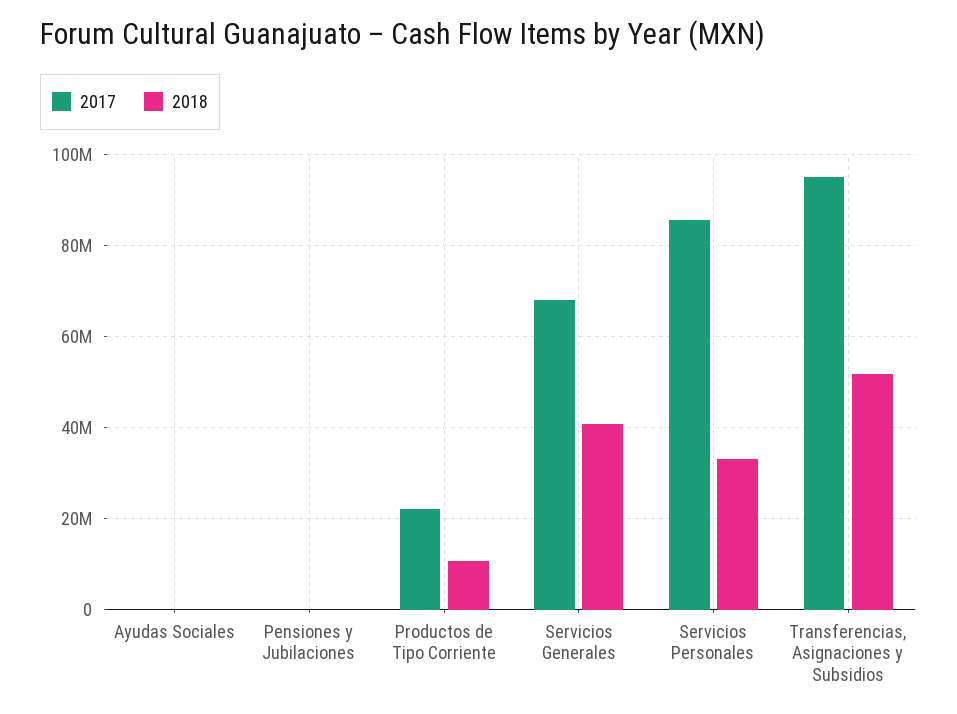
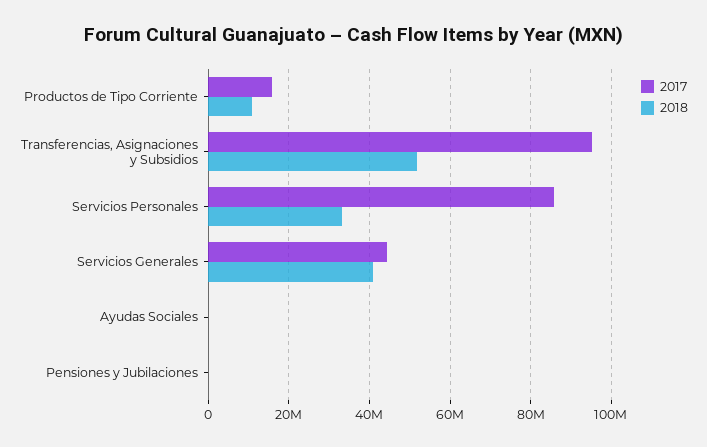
2017, Productos de Tipo Corriente: 22000000 -> 16000000
2017, Servicios Generales: 68000000 -> 44000000

